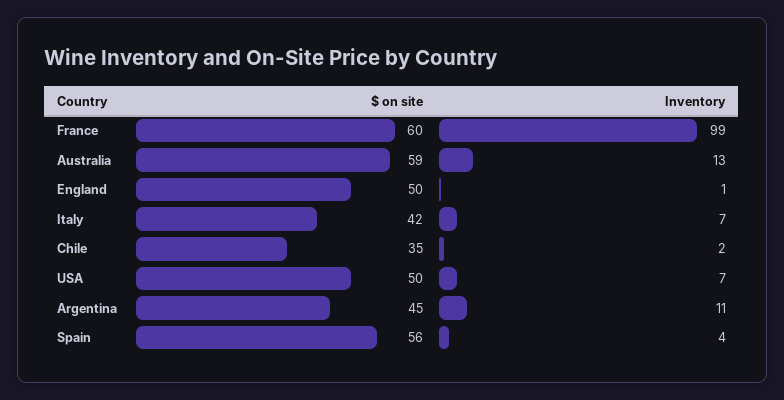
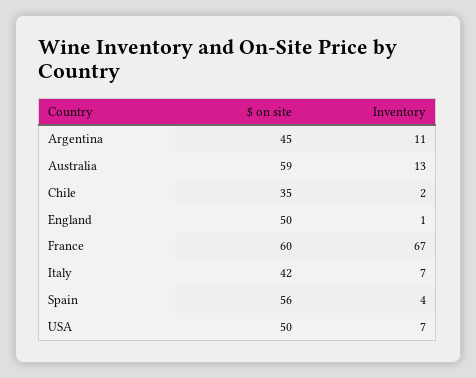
Inventory, France: 99 -> 67

